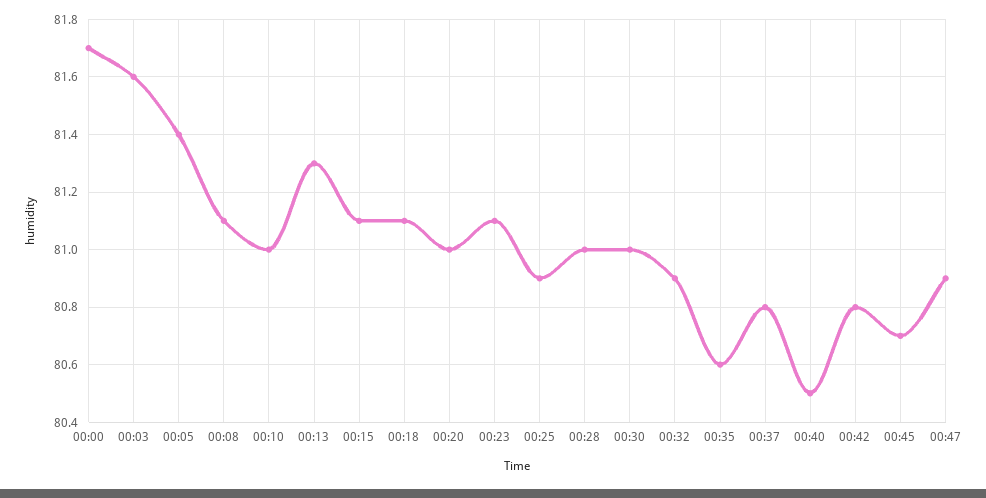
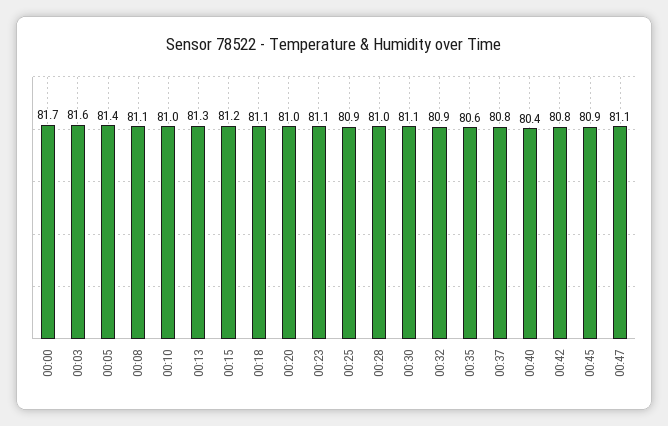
00:15: 81.1 -> 81.2
00:30: 81 -> 81.1
00:40: 80.5 -> 80.4
00:45: 80.7 -> 80.9
00:47: 80.9 -> 81.1

